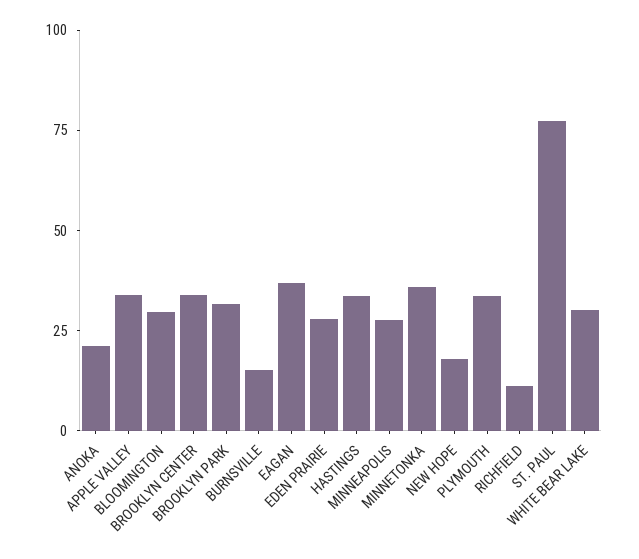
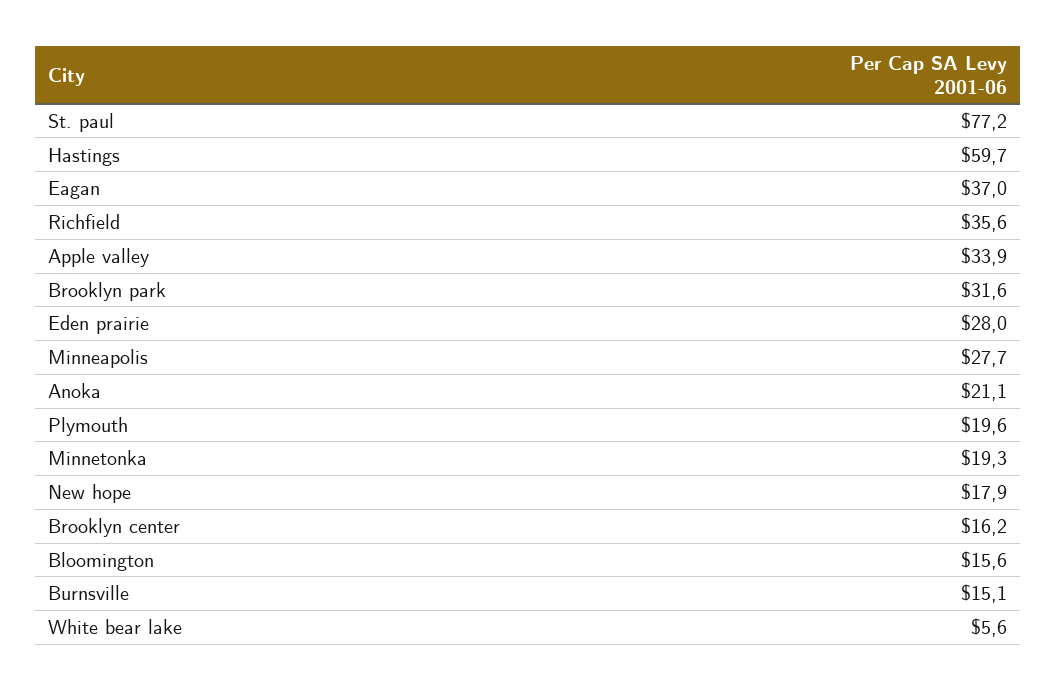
BLOOMINGTON: 30 -> 15.6
BROOKLYN CENTER: 35 -> 16.2
HASTINGS: 35 -> 59.7
MINNETONKA: 35 -> 19.3
PLYMOUTH: 35 -> 19.6
RICHFIELD: 10 -> 35.6
WHITE BEAR LAKE: 30 -> 5.6

